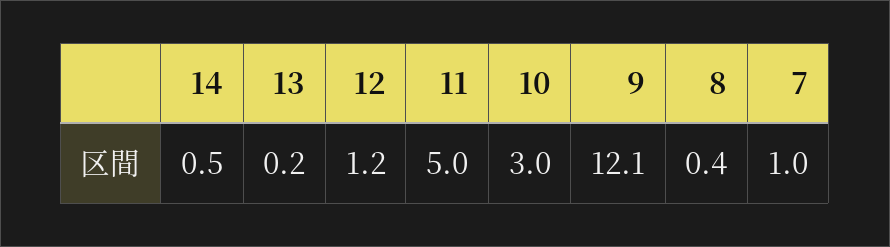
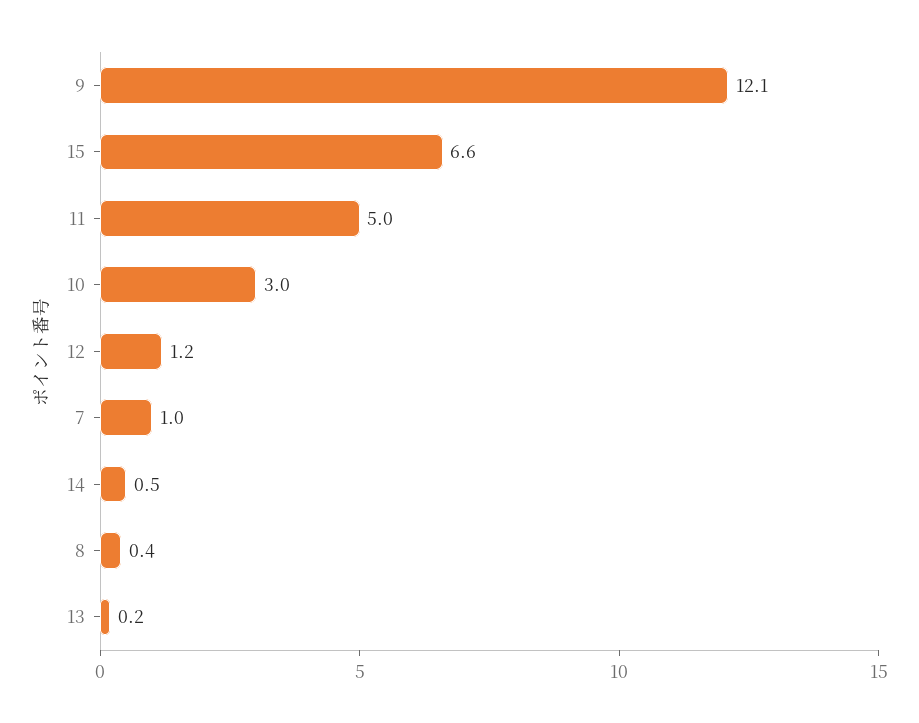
15: none -> 6.6

